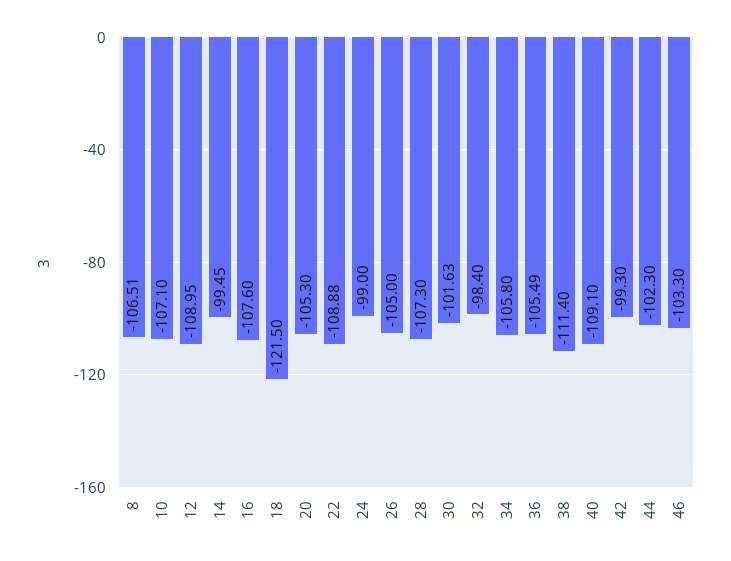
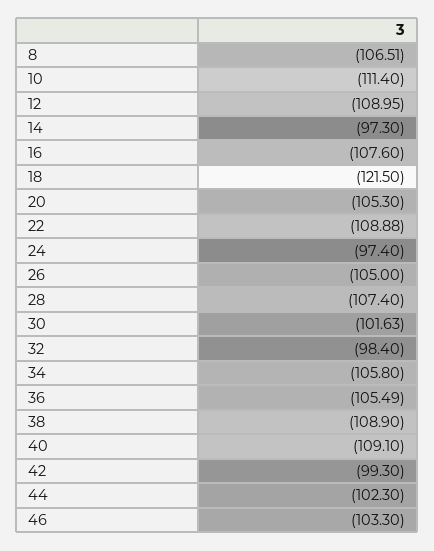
10: -107.1 -> -111.4
14: -99.45 -> -97.3
24: -99 -> -97.4
28: -107.3 -> -107.4
38: -111.4 -> -108.9

